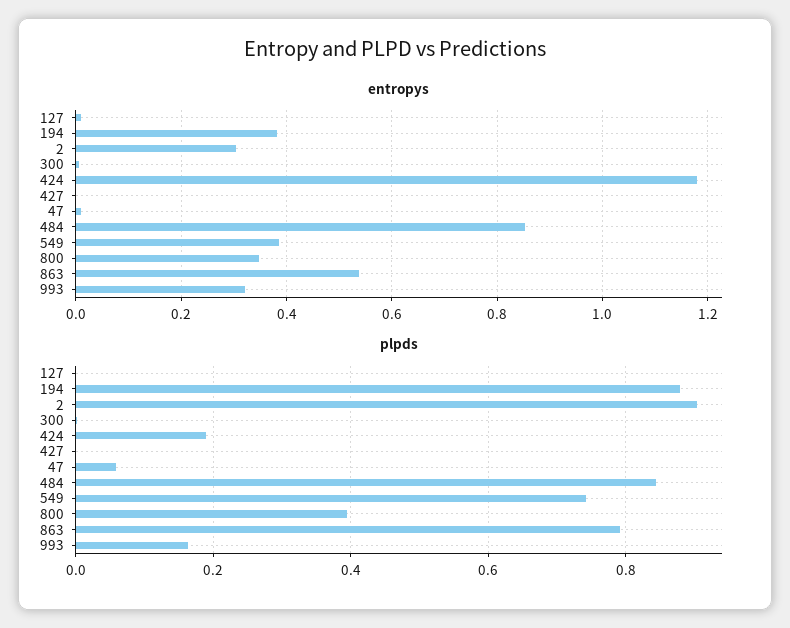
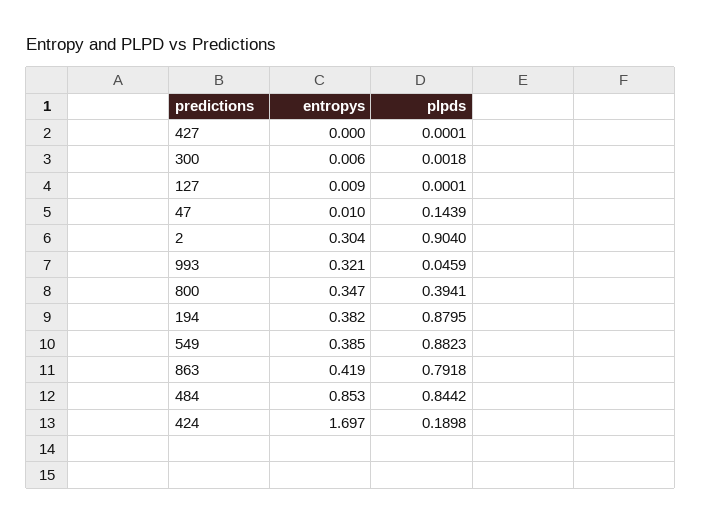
entropys, 424: 1.18 -> 1.697
entropys, 863: 0.54 -> 0.419
plpds, 47: 0.06 -> 0.1439
plpds, 549: 0.74 -> 0.8823
plpds, 993: 0.16 -> 0.0459

